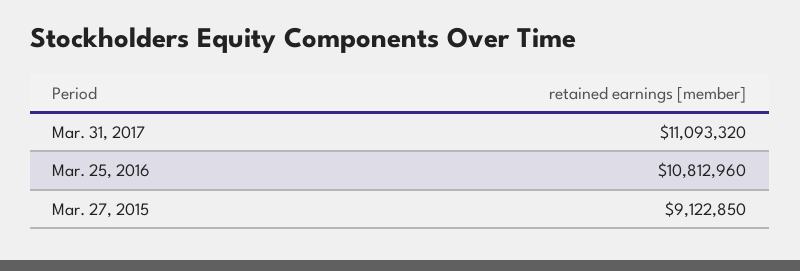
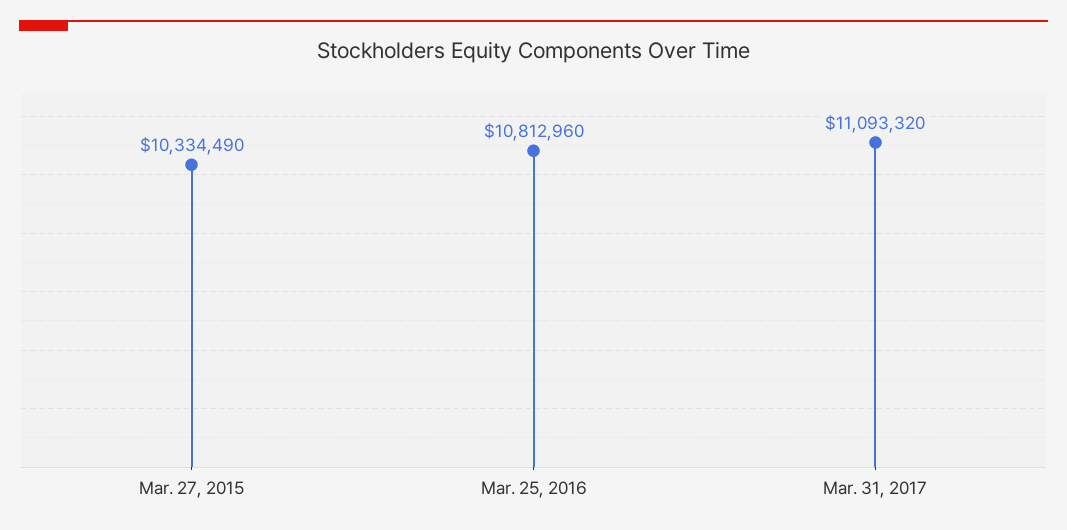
Mar. 27, 2015: 9122850 -> 10334490

